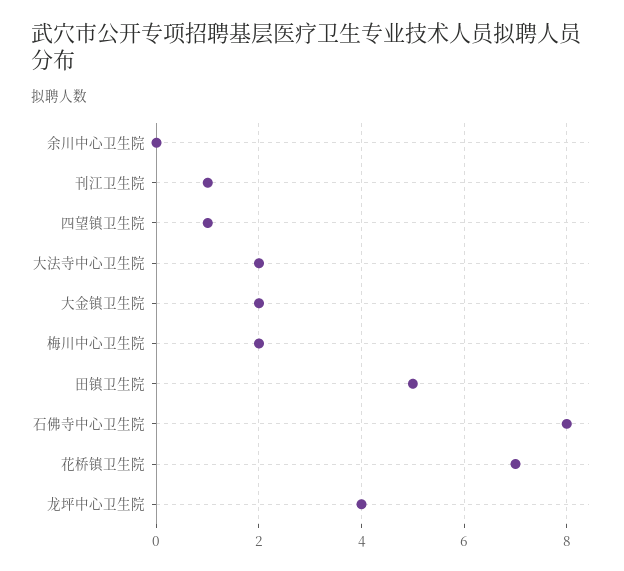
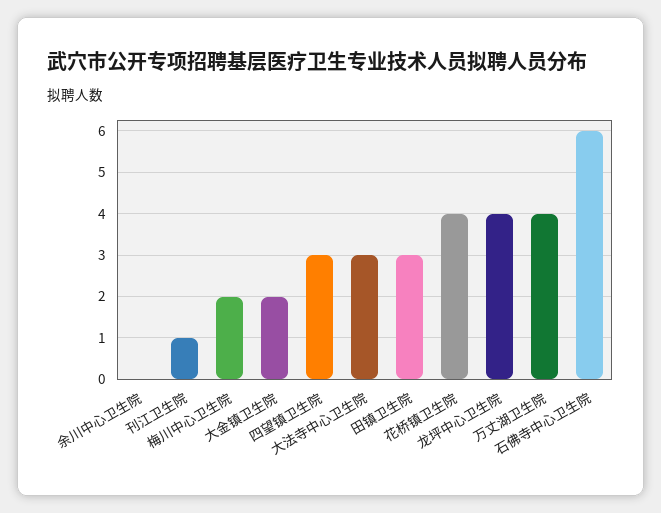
四望镇卫生院: 1 -> 3
大法寺中心卫生院: 2 -> 3
田镇卫生院: 5 -> 3
石佛寺中心卫生院: 8 -> 6
花桥镇卫生院: 7 -> 4
万丈湖卫生院: none -> 4

